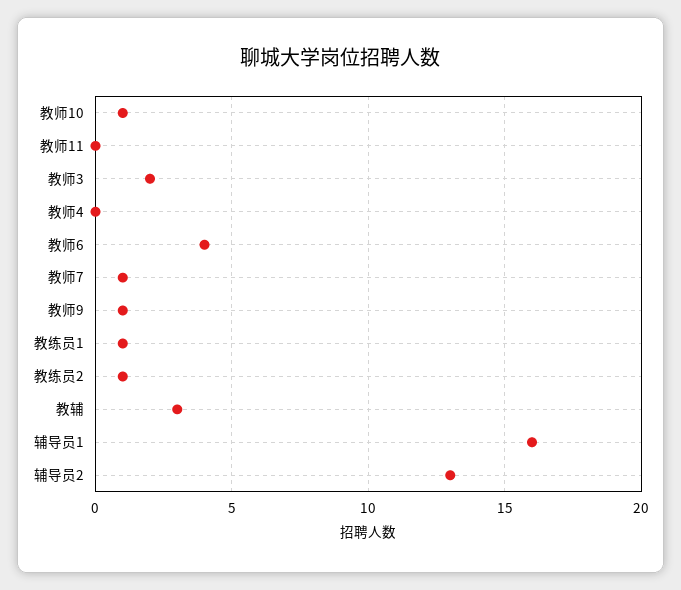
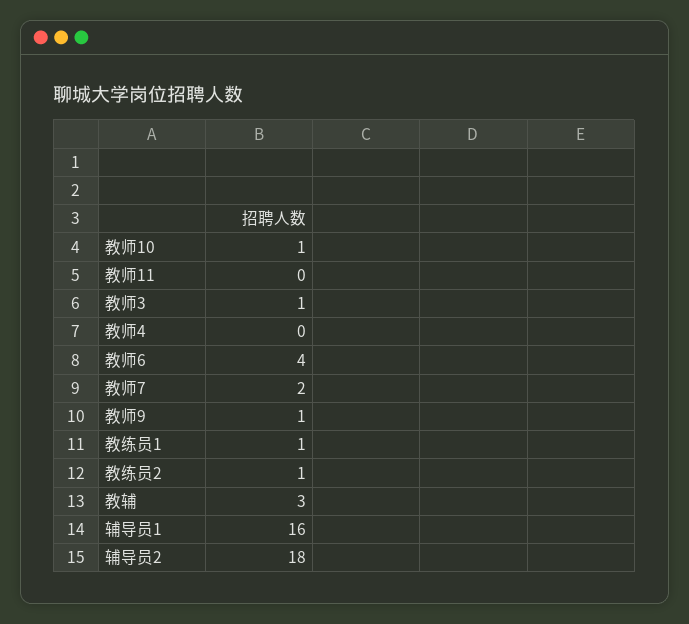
教师3: 2 -> 1
教师7: 1 -> 2
辅导员2: 13 -> 18

